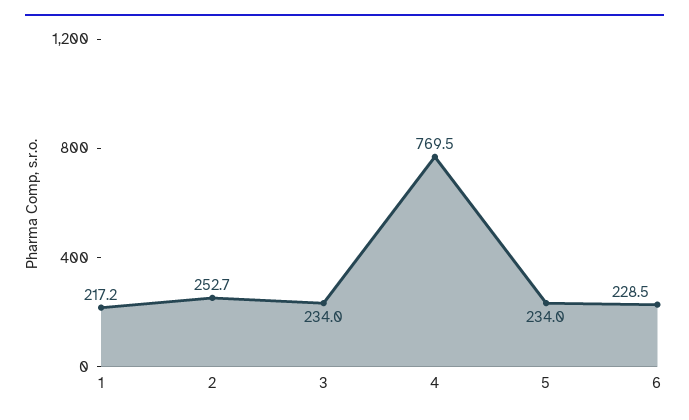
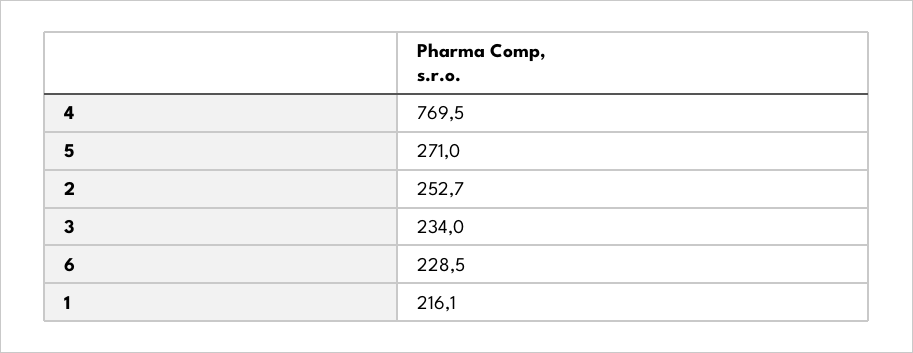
1: 217.2 -> 216.1
5: 234 -> 271

